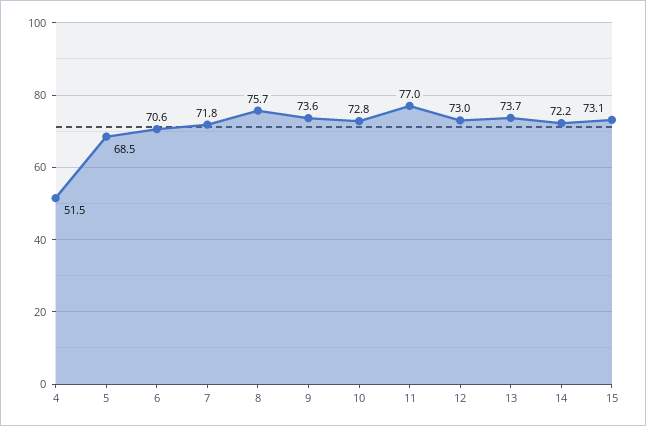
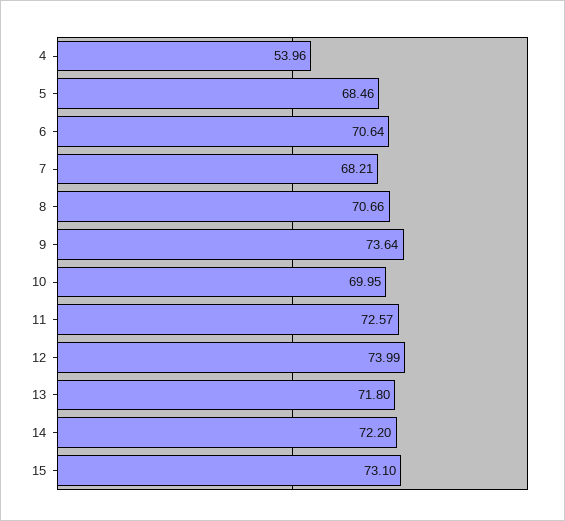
4: 51.5 -> 53.96
7: 71.8 -> 68.21
8: 75.7 -> 70.66
10: 72.8 -> 69.95
11: 77 -> 72.57
12: 73 -> 73.99
13: 73.7 -> 71.8

